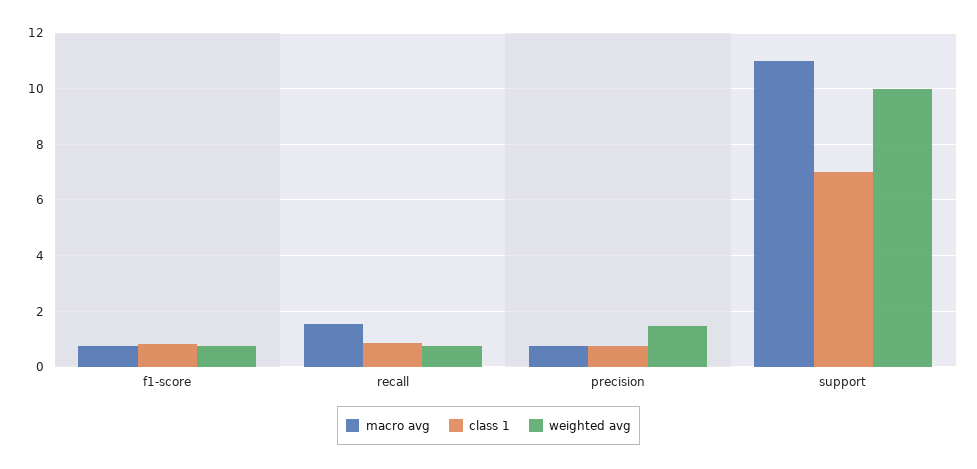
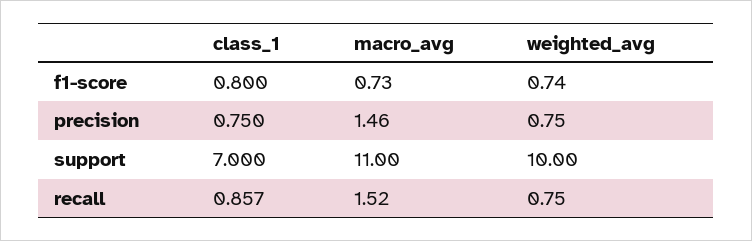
macro avg, precision: 0.75 -> 1.46
weighted avg, precision: 1.5 -> 0.75

